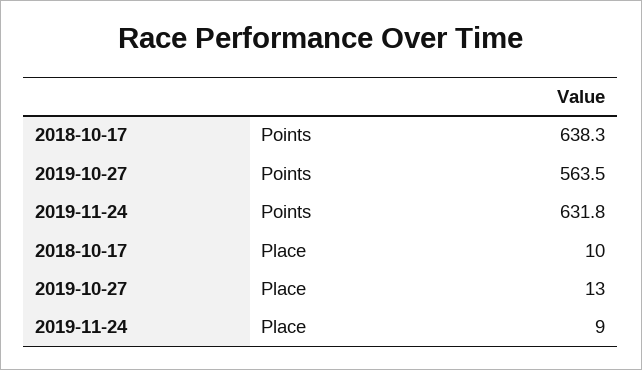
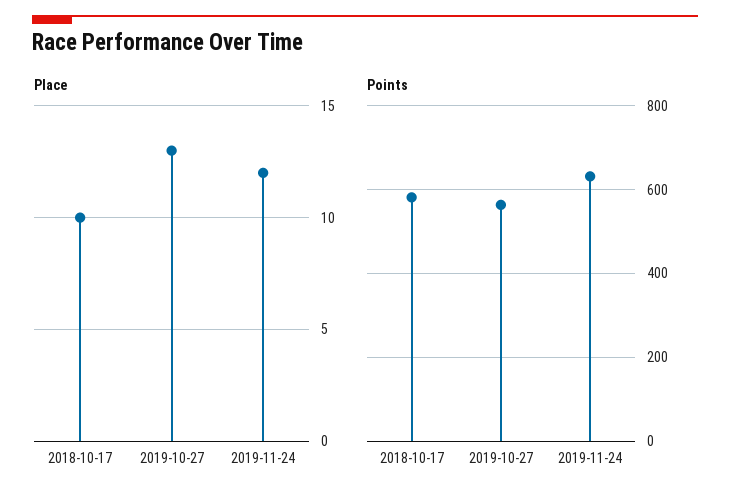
Points, 2018-10-17: 638.3 -> 580
Place, 2019-11-24: 9 -> 12

